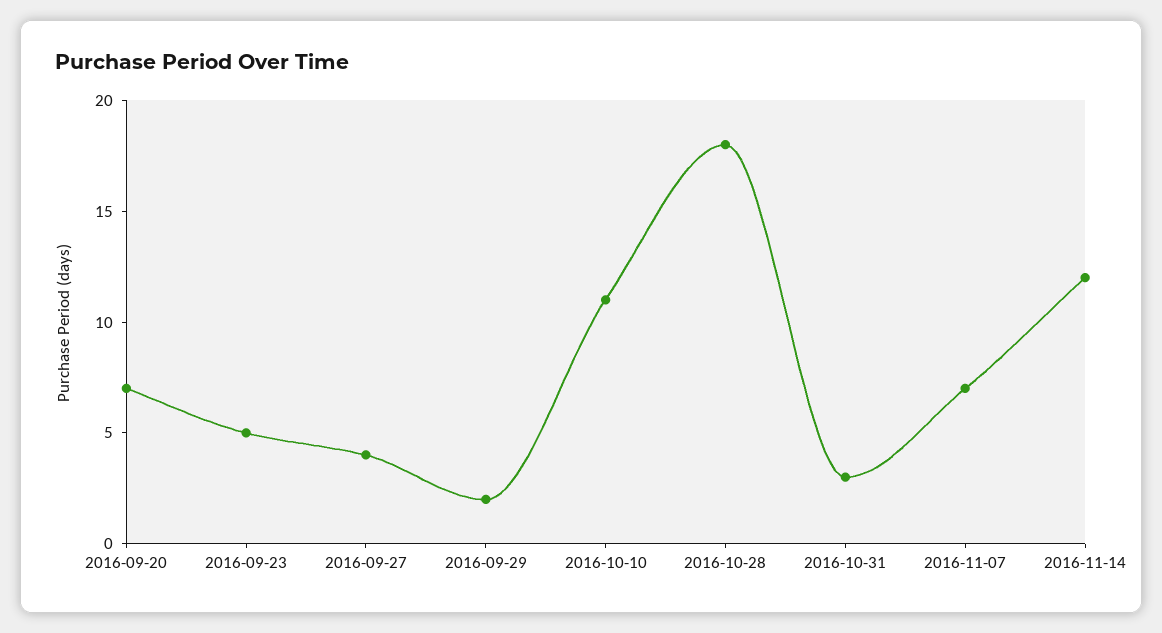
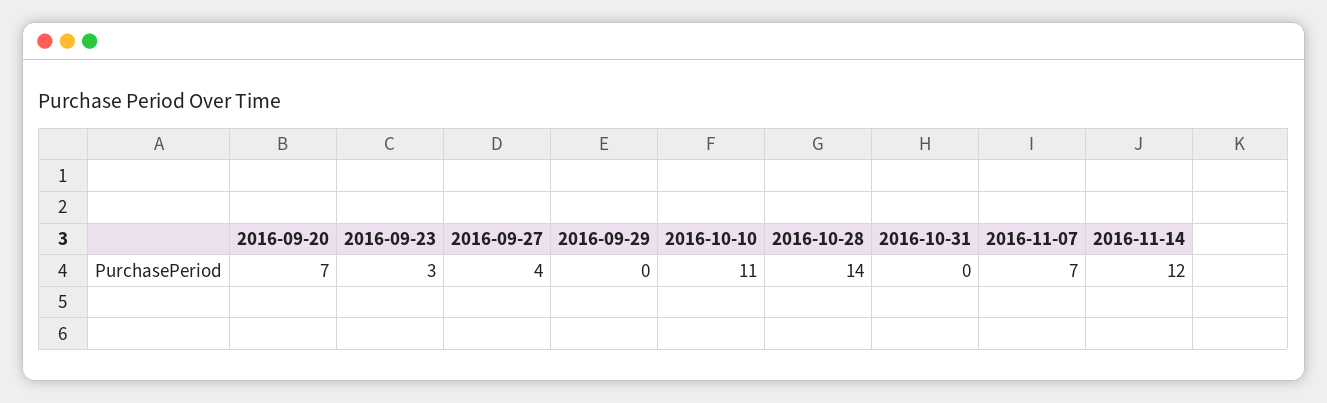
2016-09-23: 5 -> 3
2016-09-29: 2 -> 0
2016-10-28: 18 -> 14
2016-10-31: 3 -> 0

